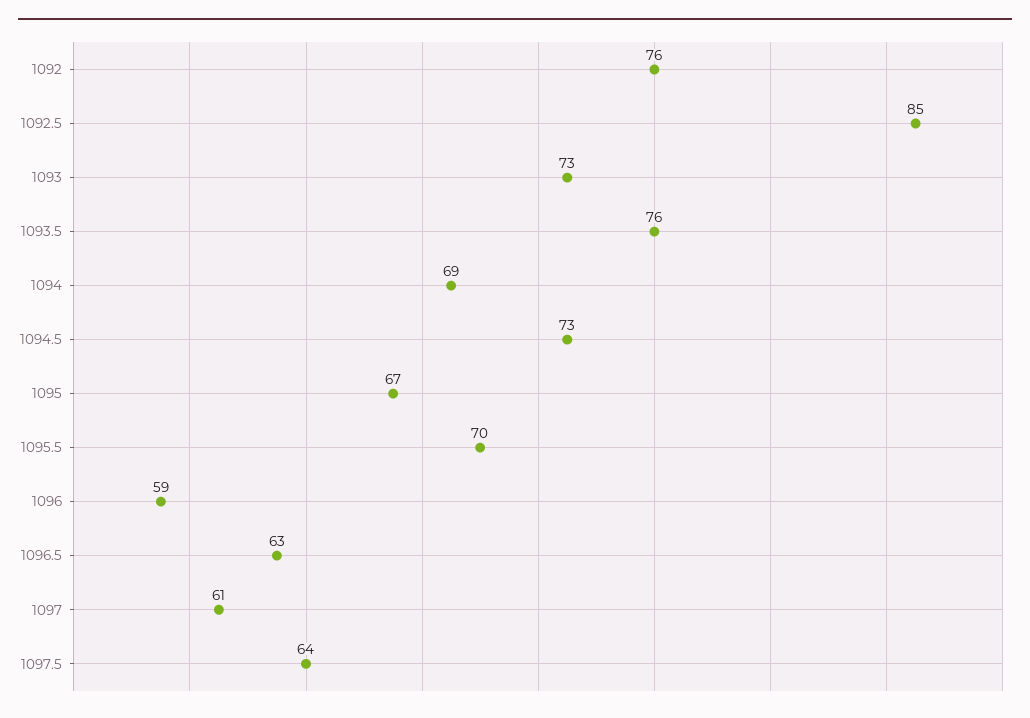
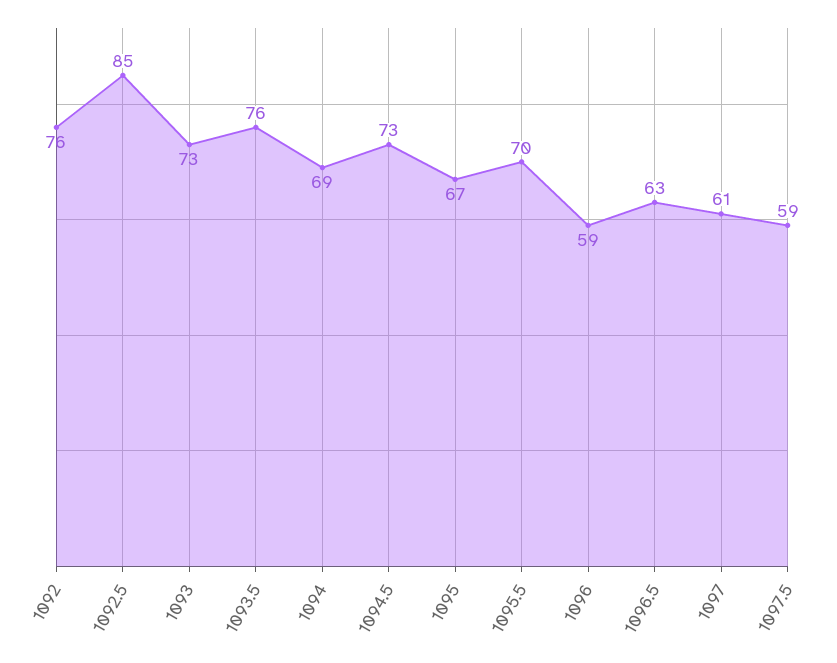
1097.5: 64 -> 59

